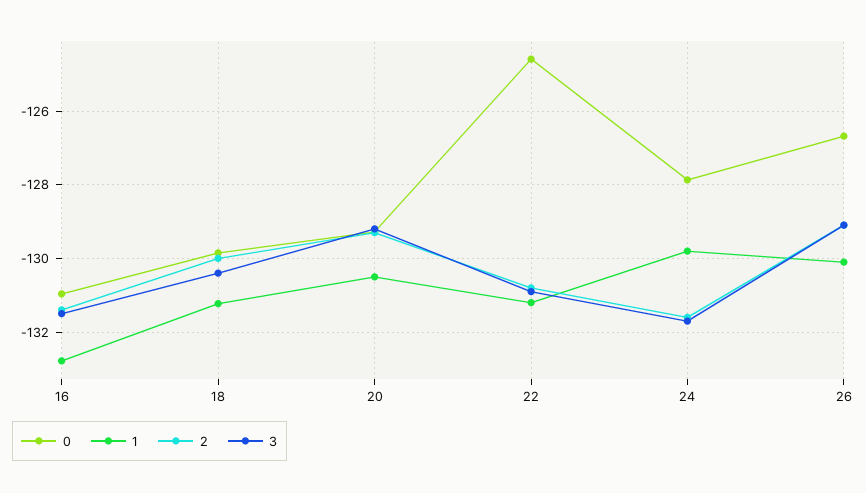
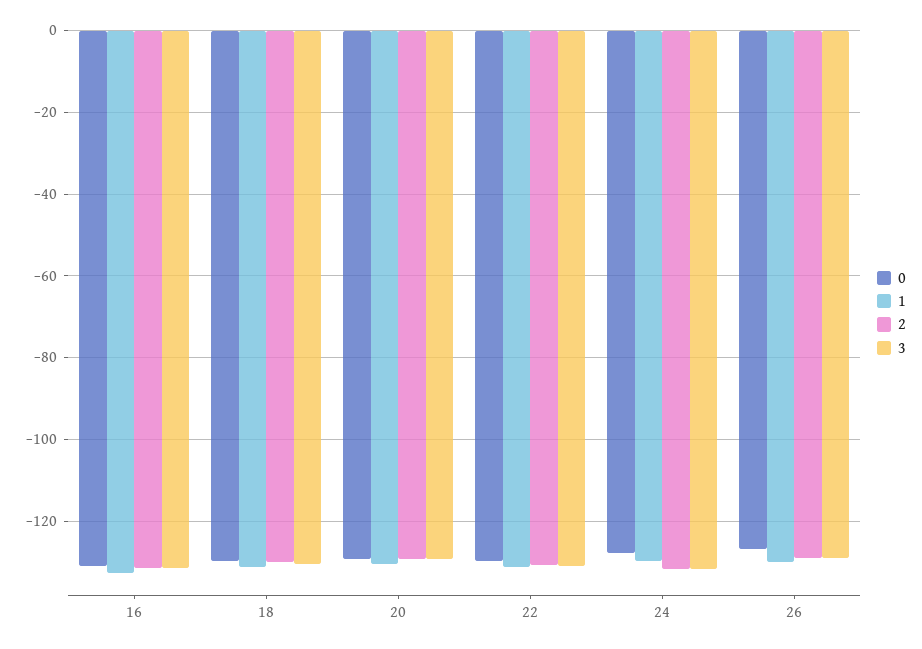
0, 22: -124.6 -> -130

